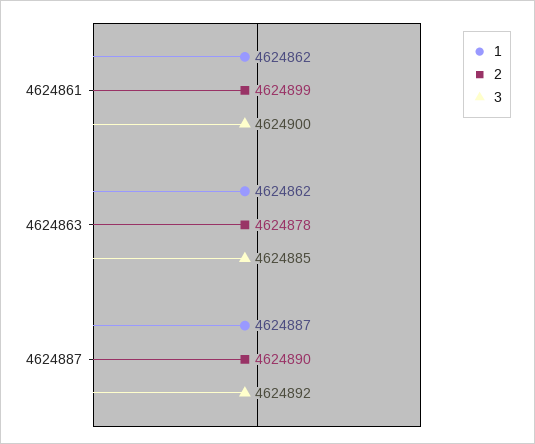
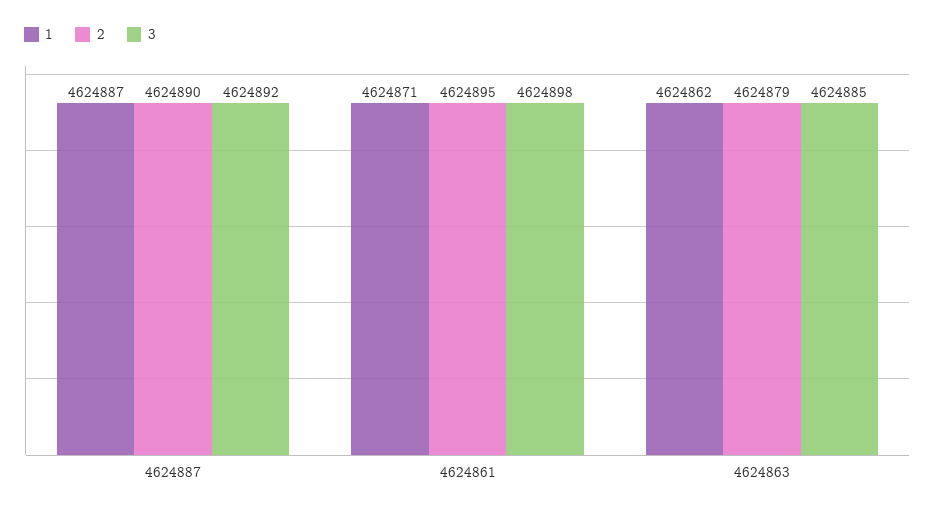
1, 4624861: 4624862 -> 4624871
2, 4624861: 4624899 -> 4624895
3, 4624861: 4624900 -> 4624898
2, 4624863: 4624878 -> 4624879

